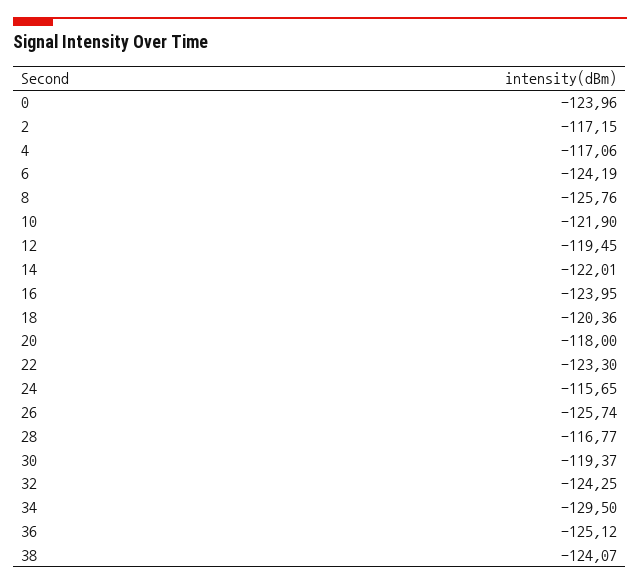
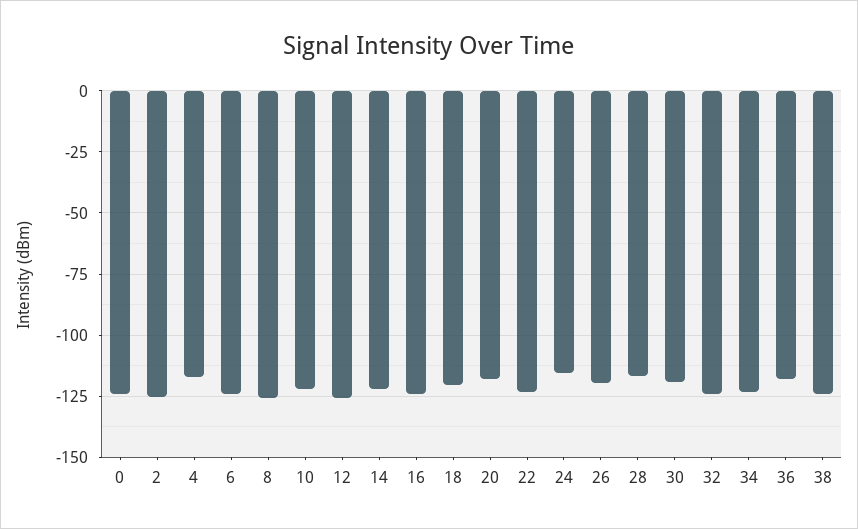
2: -117.15 -> -125
12: -119.45 -> -125
26: -125.74 -> -120
34: -129.5 -> -122.5
36: -125.12 -> -117.5

